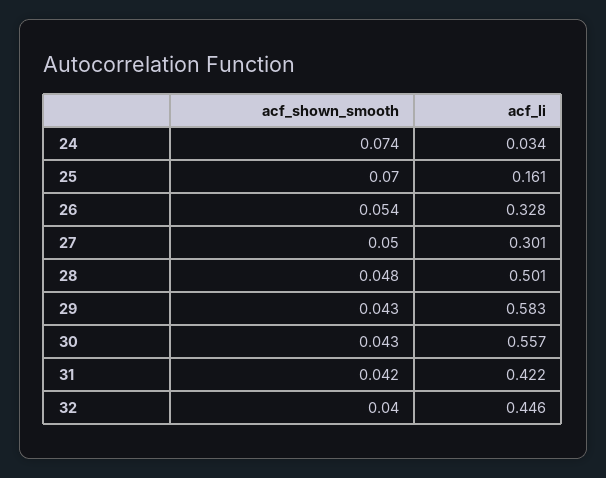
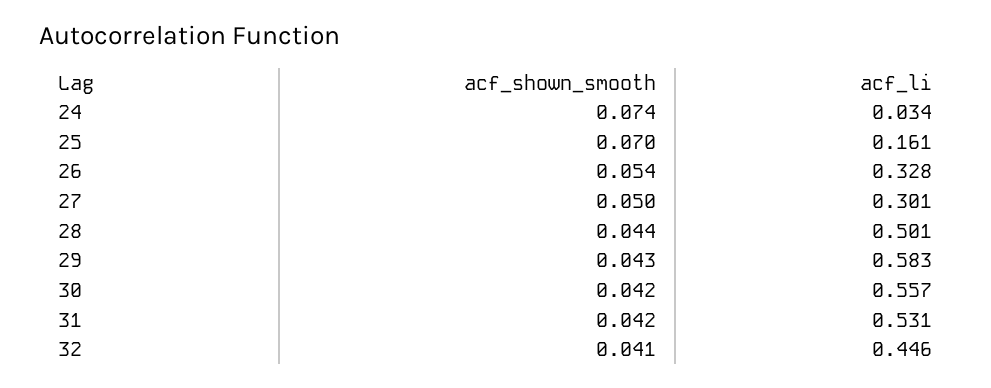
acf_shown_smooth, 28: 0.048 -> 0.044
acf_shown_smooth, 30: 0.043 -> 0.042
acf_li, 31: 0.422 -> 0.531
acf_shown_smooth, 32: 0.04 -> 0.041

